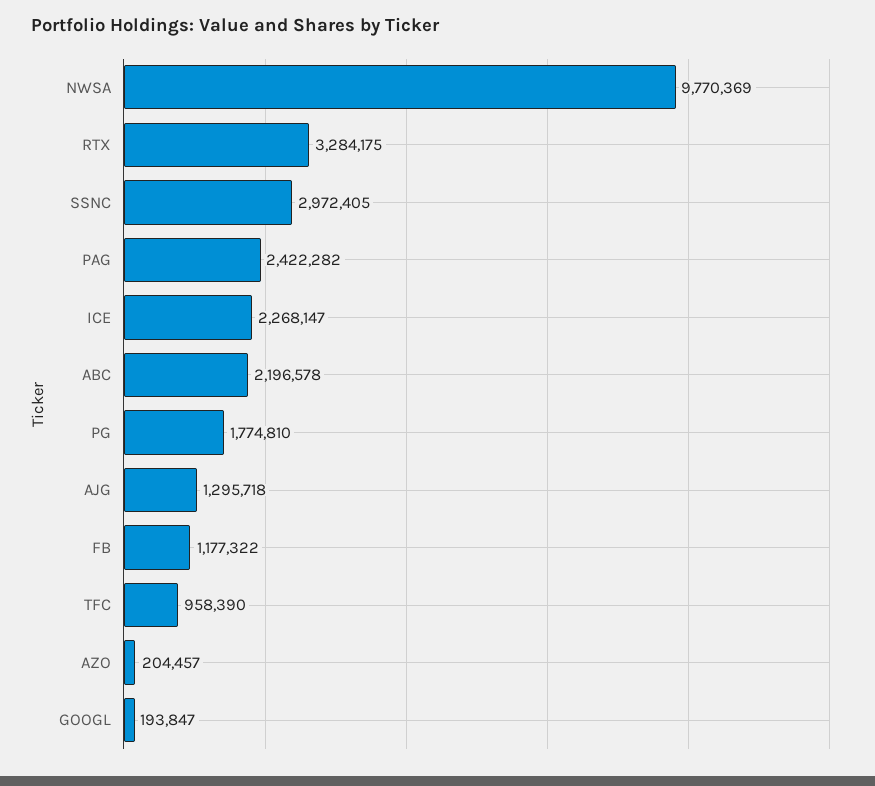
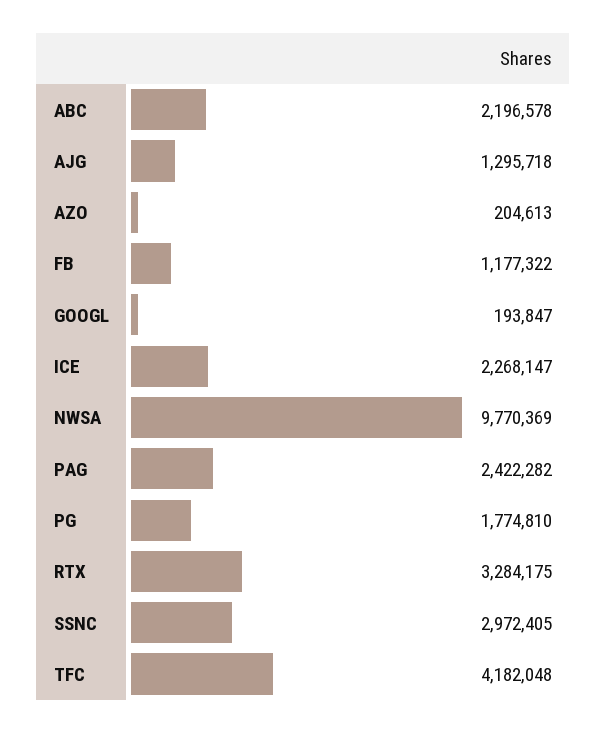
TFC: 958390 -> 4182048
AZO: 204457 -> 204613

